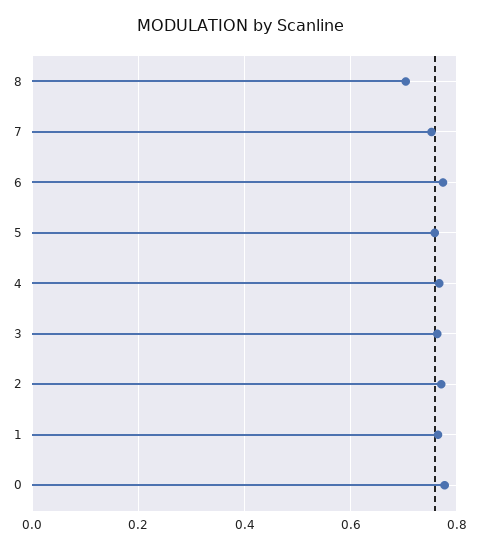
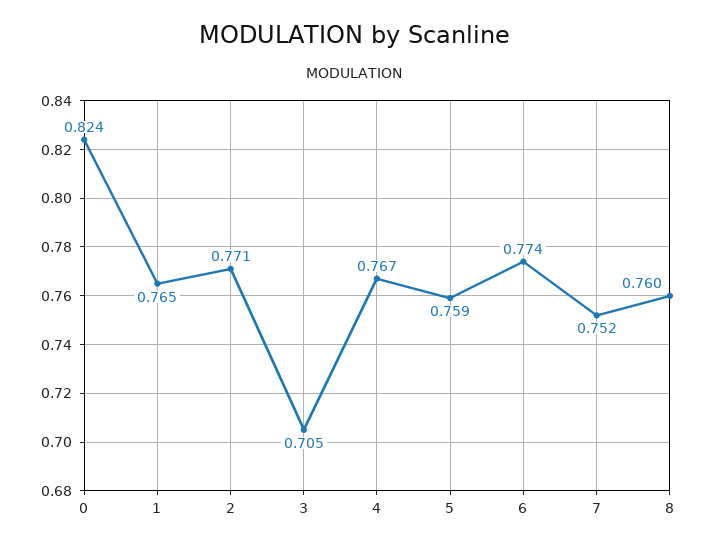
8: 0.7 -> 0.76
3: 0.76 -> 0.705
0: 0.78 -> 0.824

